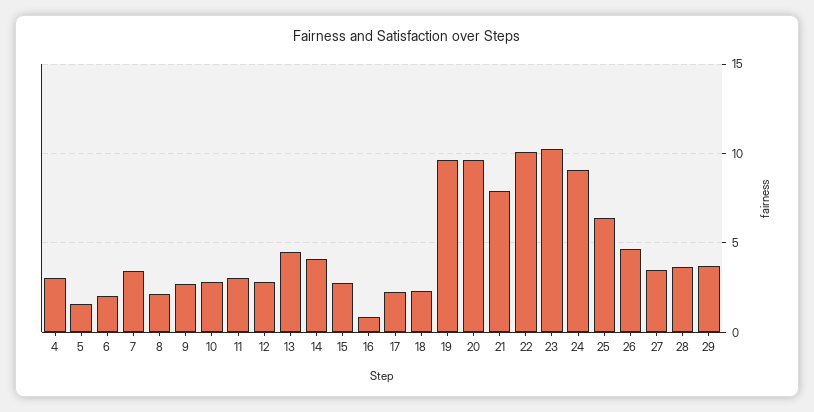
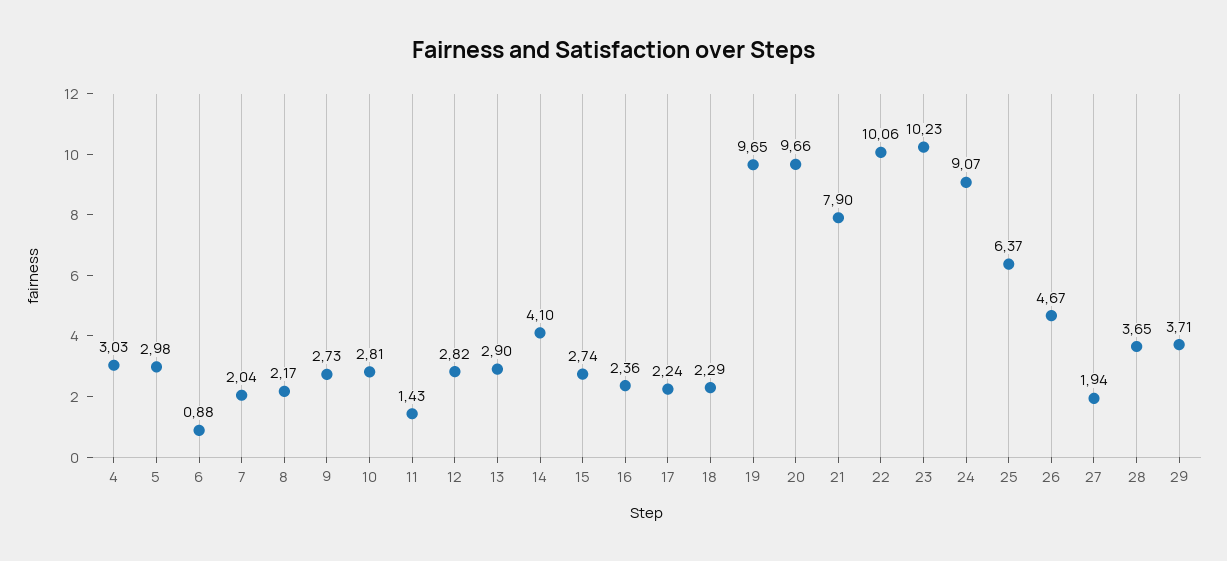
5: 1.5 -> 2.98
6: 2 -> 0.88
7: 3.5 -> 2.04
11: 3 -> 1.43
13: 4.5 -> 2.9
16: 1 -> 2.36
27: 3.5 -> 1.94

